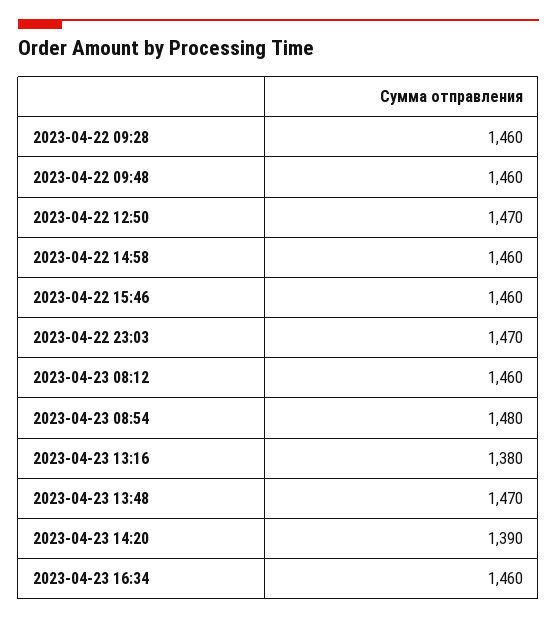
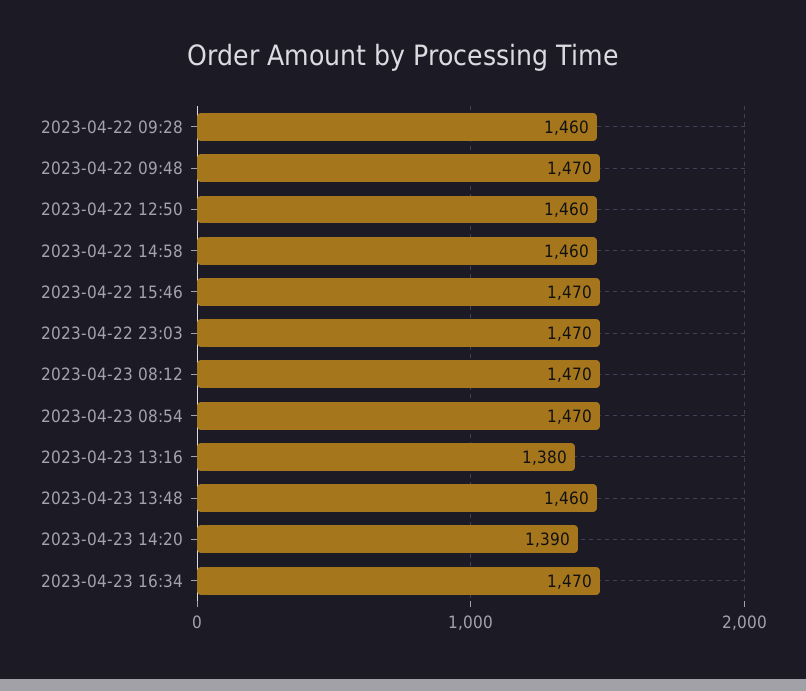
2023-04-22 09:48: 1460 -> 1470
2023-04-22 12:50: 1470 -> 1460
2023-04-22 15:46: 1460 -> 1470
2023-04-23 08:12: 1460 -> 1470
2023-04-23 08:54: 1480 -> 1470
2023-04-23 13:48: 1470 -> 1460
2023-04-23 16:34: 1460 -> 1470

